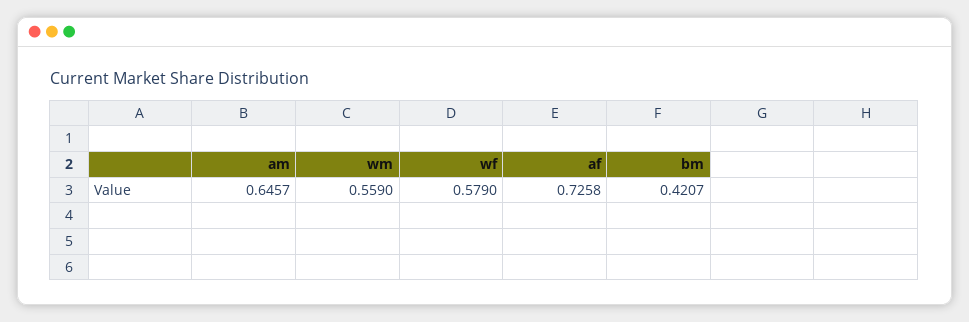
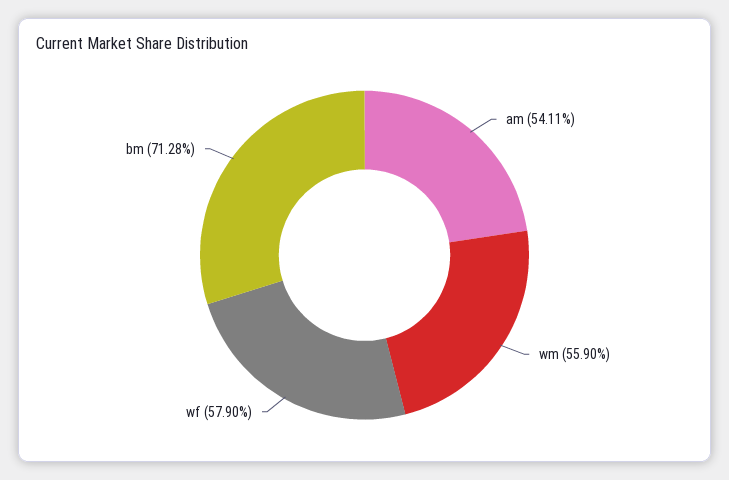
am: 0.6457 -> 0.5411
af: 0.7258 -> none
bm: 0.4207 -> 0.7128

